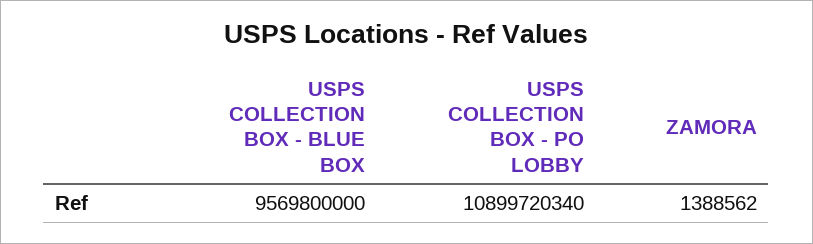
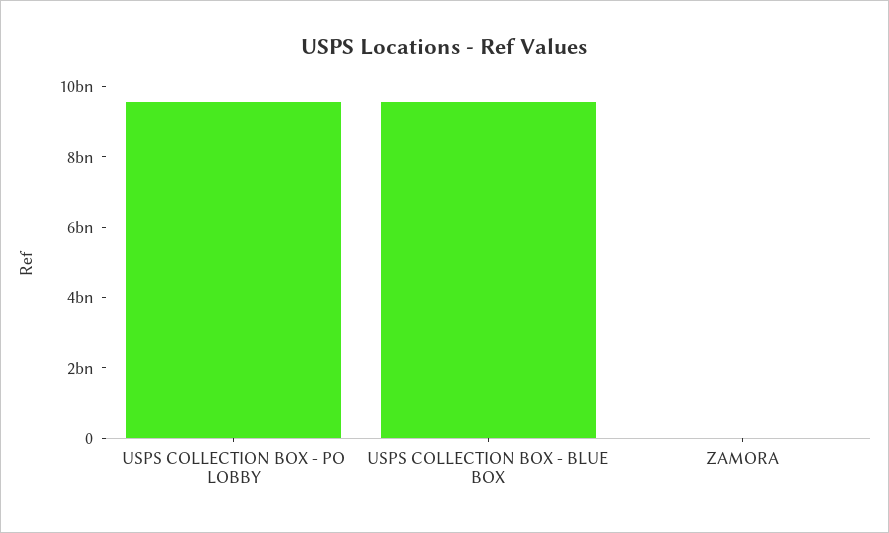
USPS COLLECTION BOX - PO LOBBY: 10899720340 -> 9500000000

